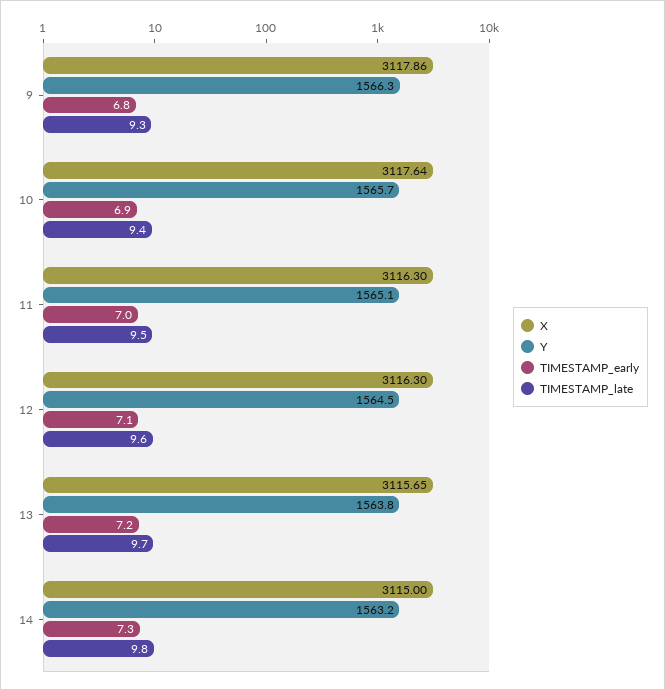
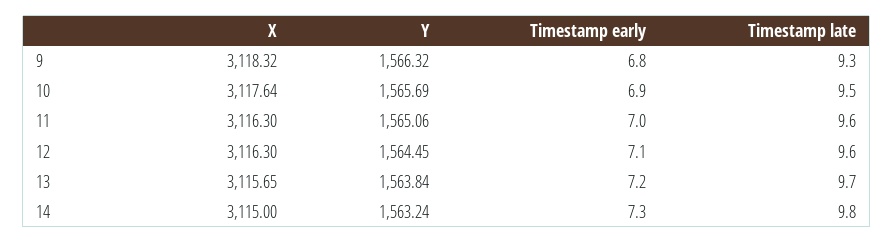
X, 9: 3117.86 -> 3118.32
TIMESTAMP_late, 10: 9.4 -> 9.5
TIMESTAMP_late, 11: 9.5 -> 9.6

